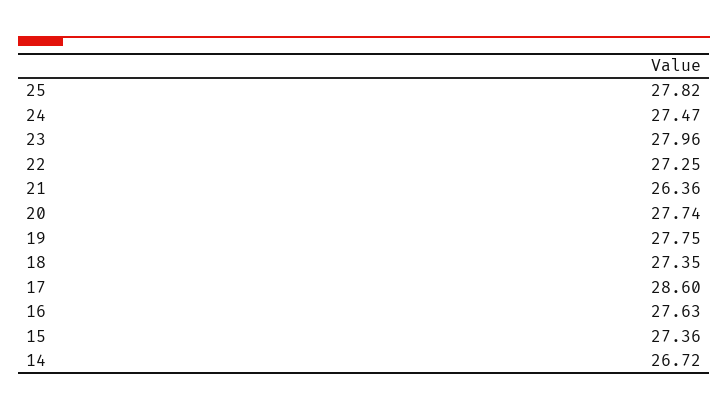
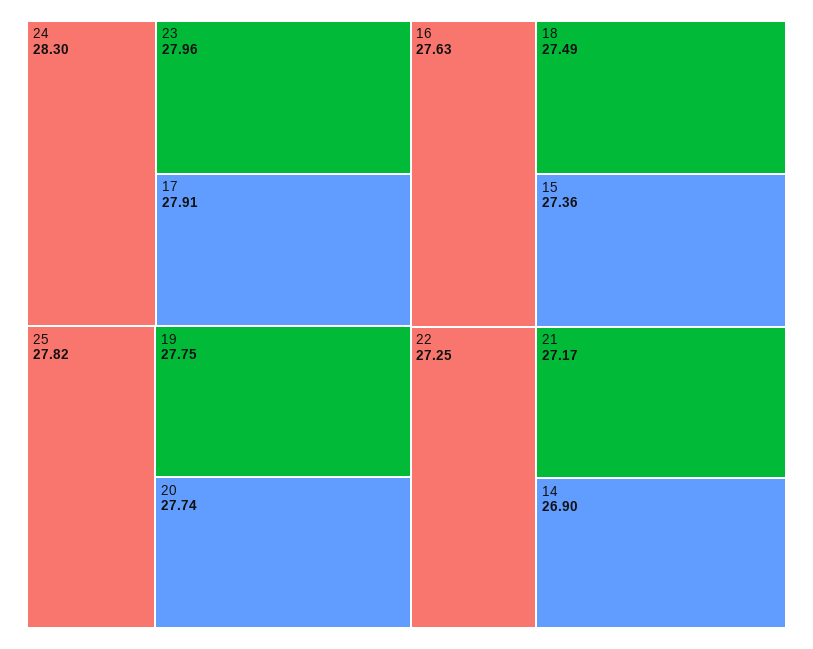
24: 27.47 -> 28.3
21: 26.36 -> 27.17
18: 27.35 -> 27.49
17: 28.6 -> 27.91
14: 26.72 -> 26.9

